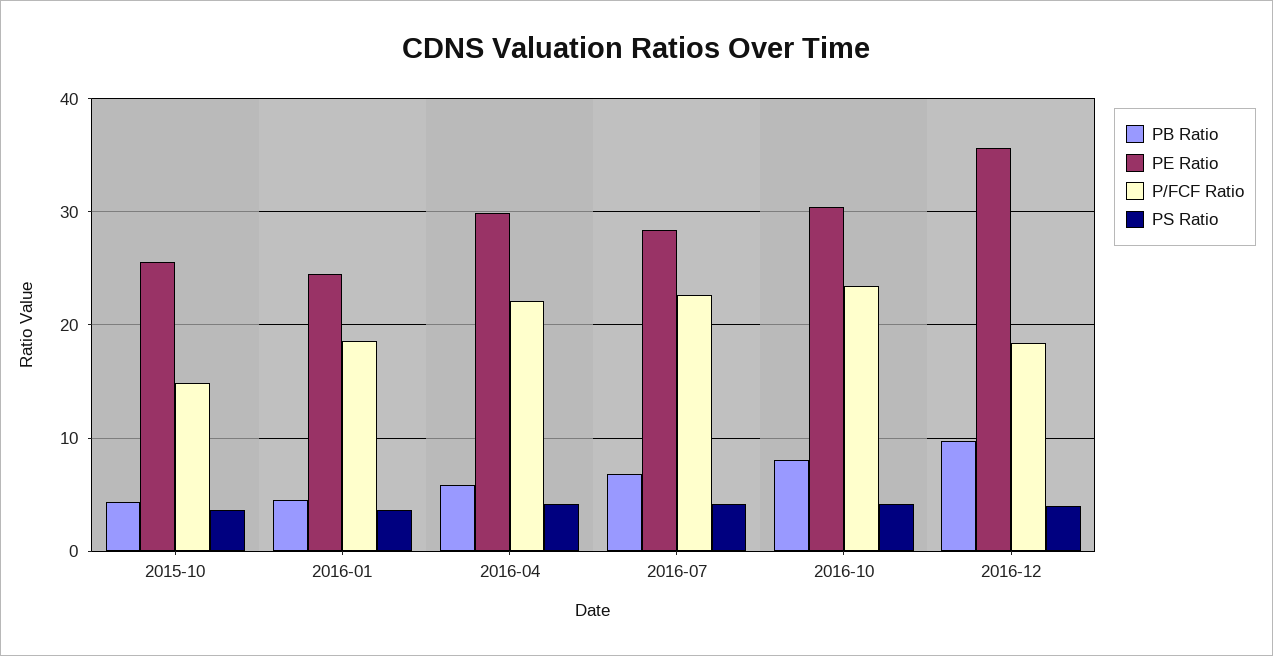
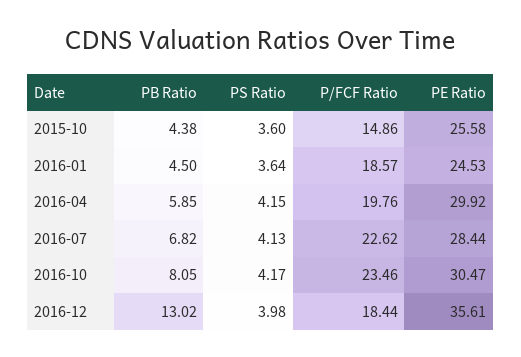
P/FCF Ratio, 2016-04: 22 -> 19.76
PB Ratio, 2016-12: 10 -> 13.02

